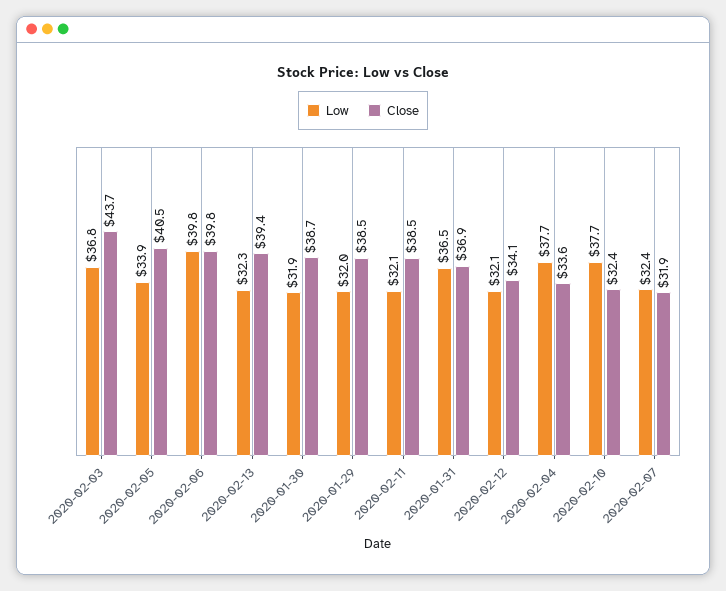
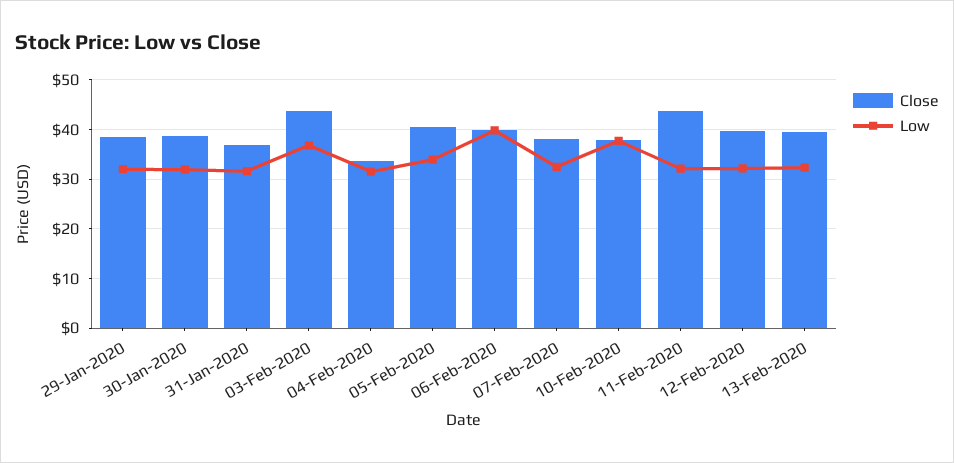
Close, 2020-02-11: 38.5 -> 44
Low, 2020-01-31: 36.5 -> 32
Close, 2020-02-12: 34.1 -> 40
Low, 2020-02-04: 37.7 -> 32
Close, 2020-02-10: 32.4 -> 38
Close, 2020-02-07: 31.9 -> 38

